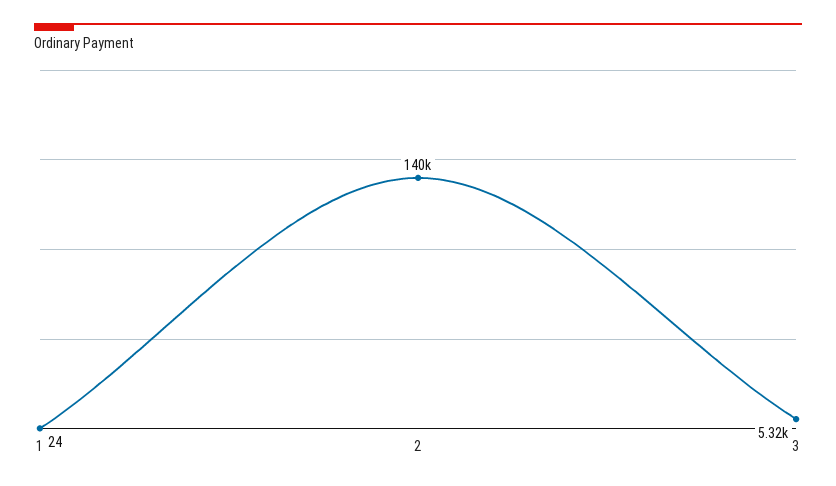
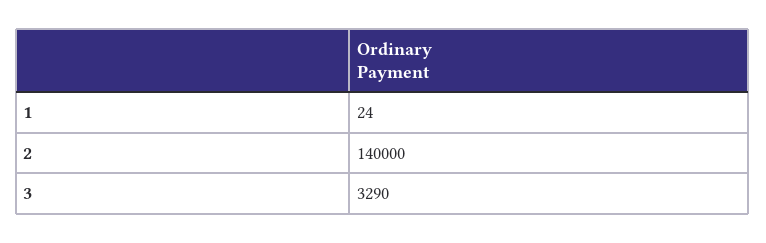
3: 5320 -> 3290

